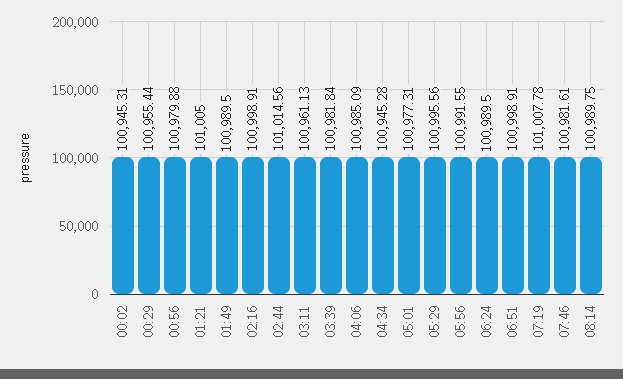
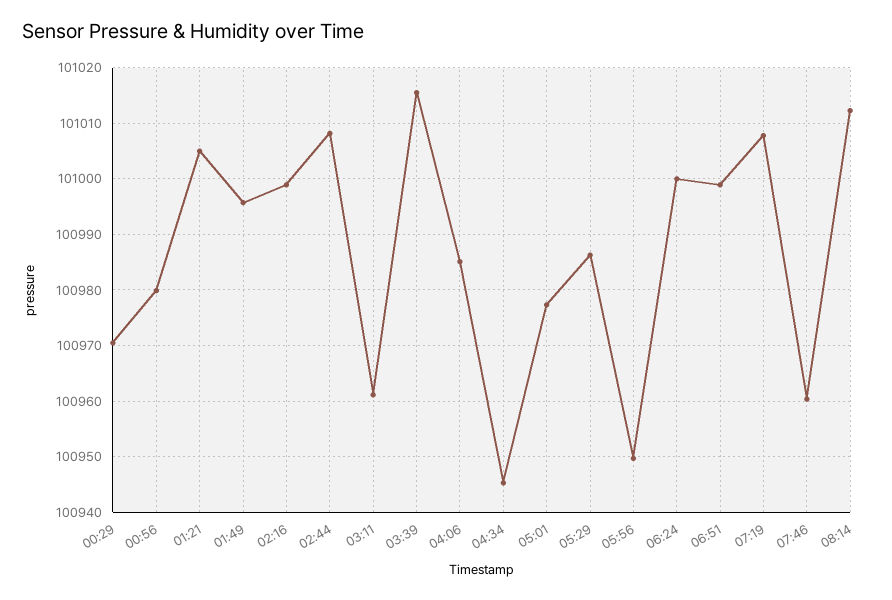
00:02: 100945.31 -> none
00:29: 100955.44 -> 100970
01:49: 100989.5 -> 100996
02:44: 101014.56 -> 101008
03:39: 100981.84 -> 101016
05:29: 100995.56 -> 100986
05:56: 100991.55 -> 100950
06:24: 100989.5 -> 101000
07:46: 100981.61 -> 100960
08:14: 100989.75 -> 101012

